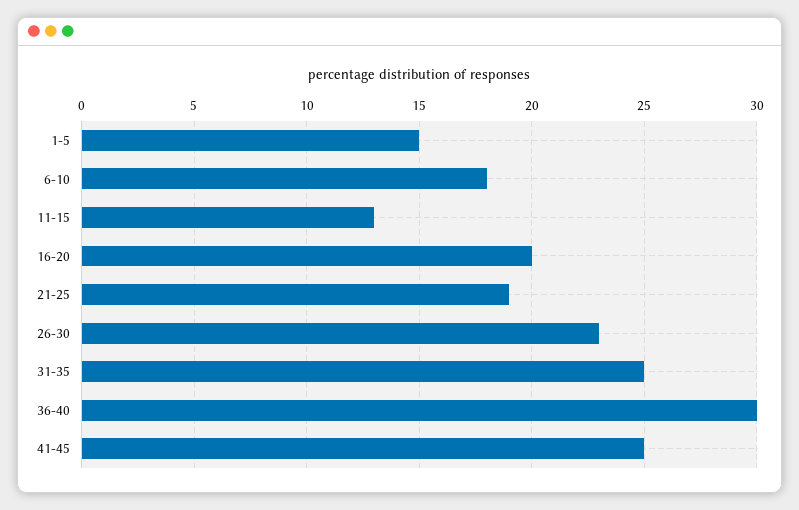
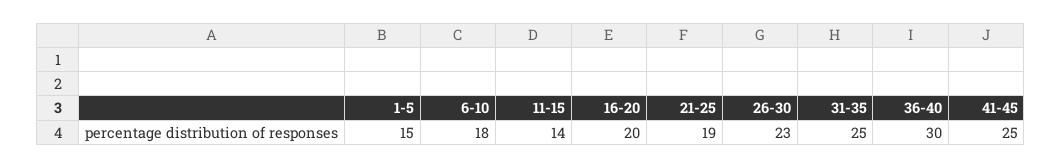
11-15: 13 -> 14

